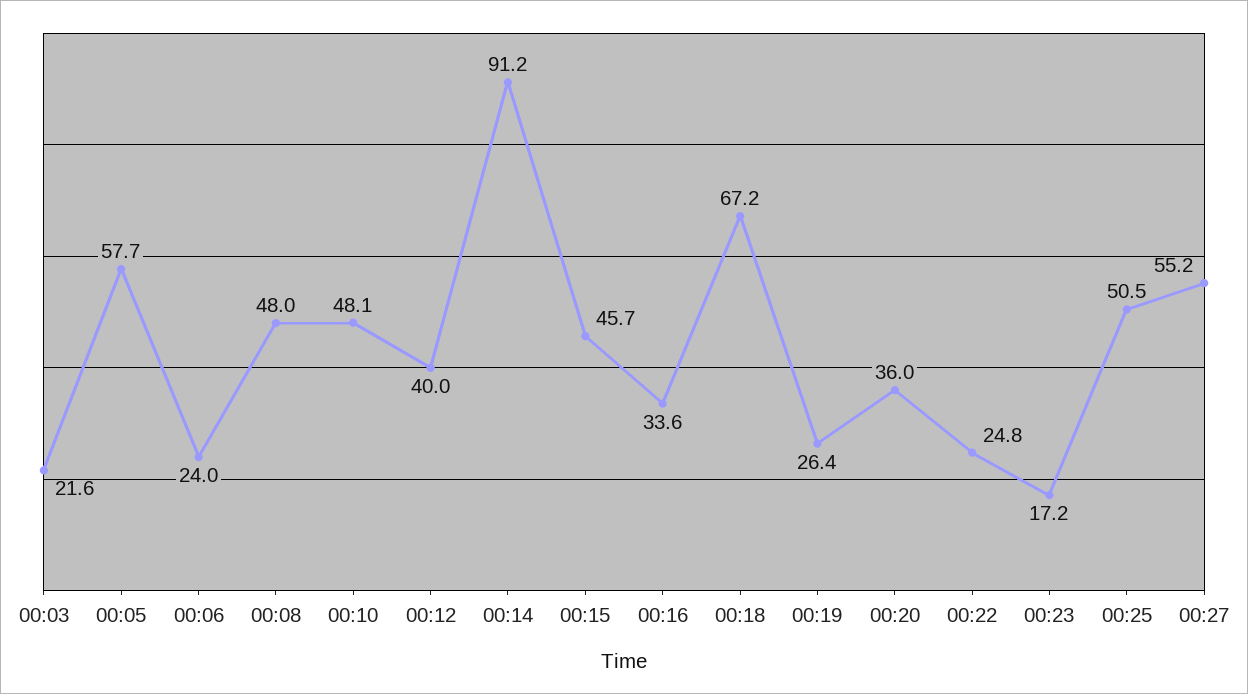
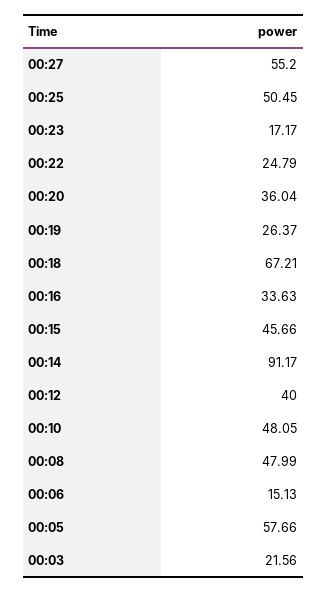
00:06: 24 -> 15.13

